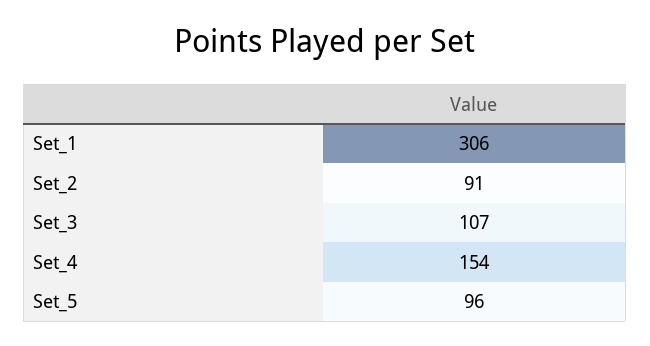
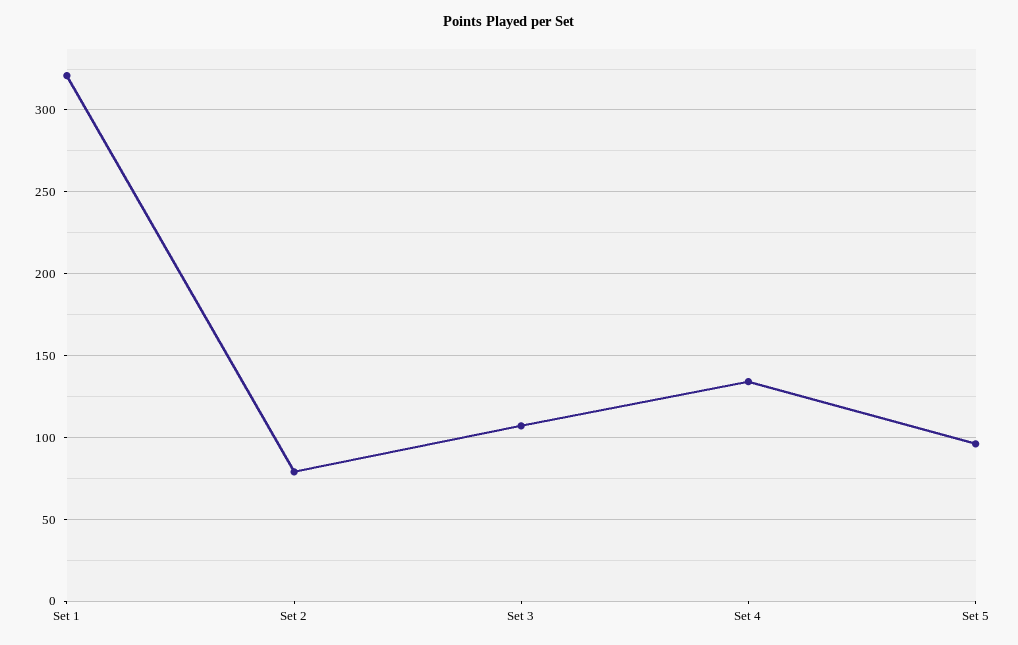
Set_1: 306 -> 320
Set_2: 91 -> 80
Set_4: 154 -> 135

